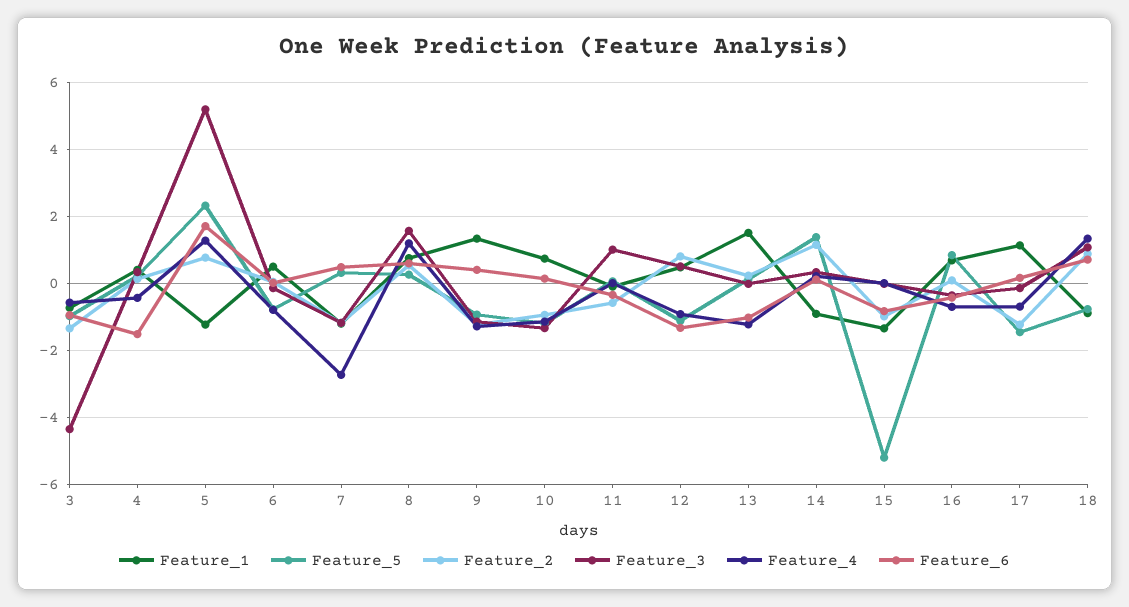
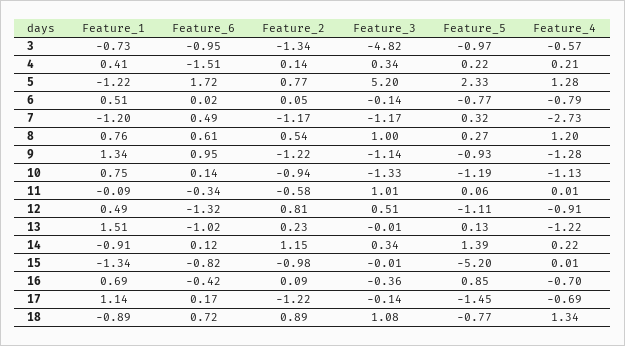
Feature_3, 3: -4.4 -> -4.82
Feature_4, 4: -0.4 -> 0.21
Feature_3, 8: 1.6 -> 1
Feature_6, 9: 0.4 -> 0.95

